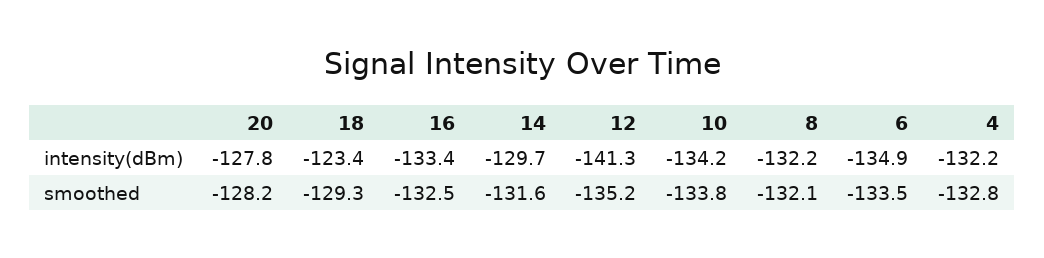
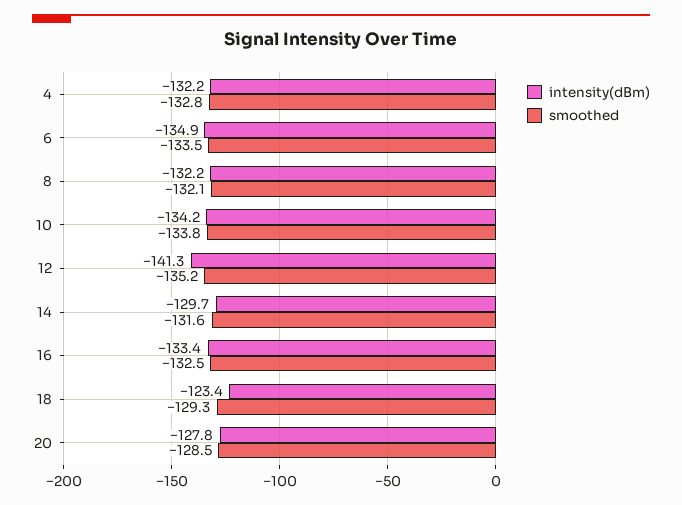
smoothed, 20: -128.2 -> -128.5

